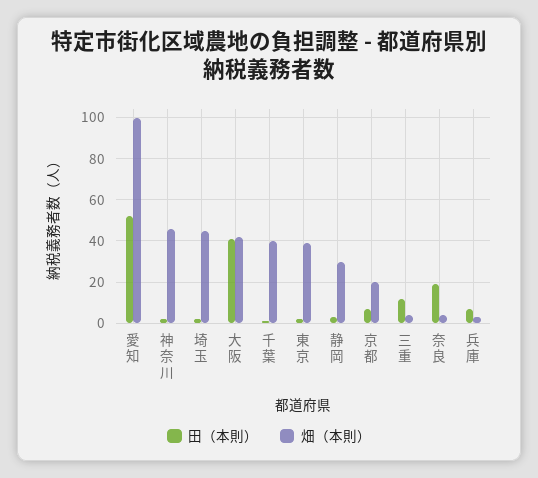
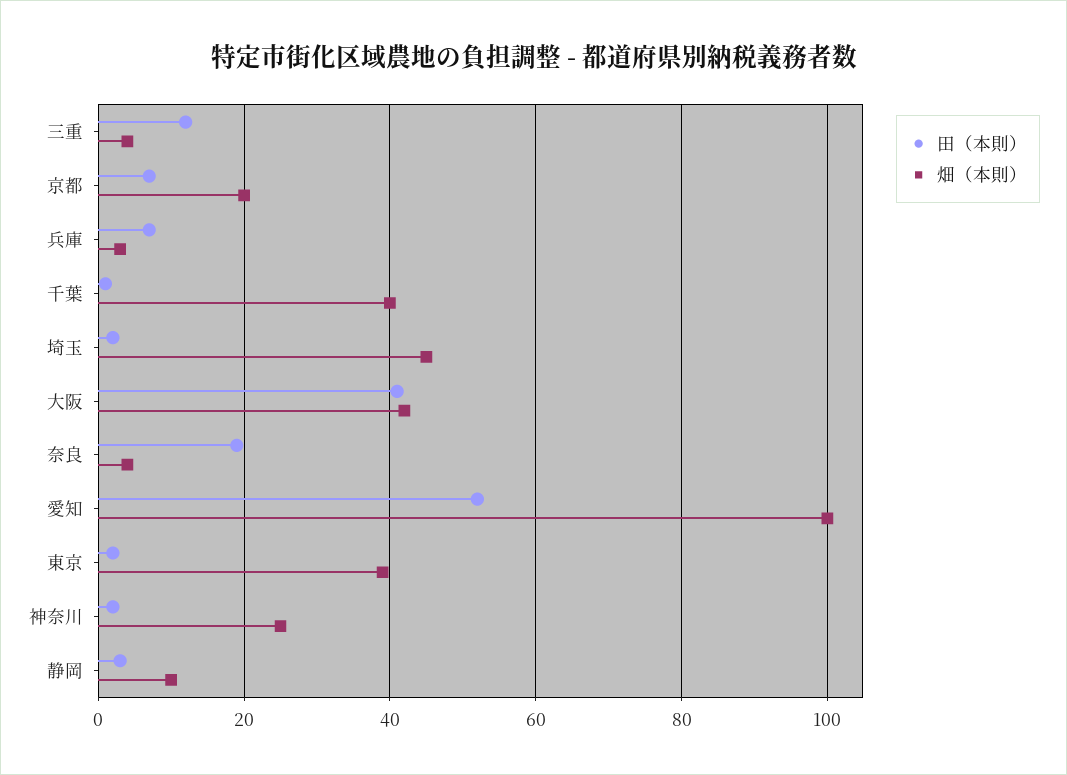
畑（本則）, 神奈川: 45 -> 25
畑（本則）, 静岡: 30 -> 10

